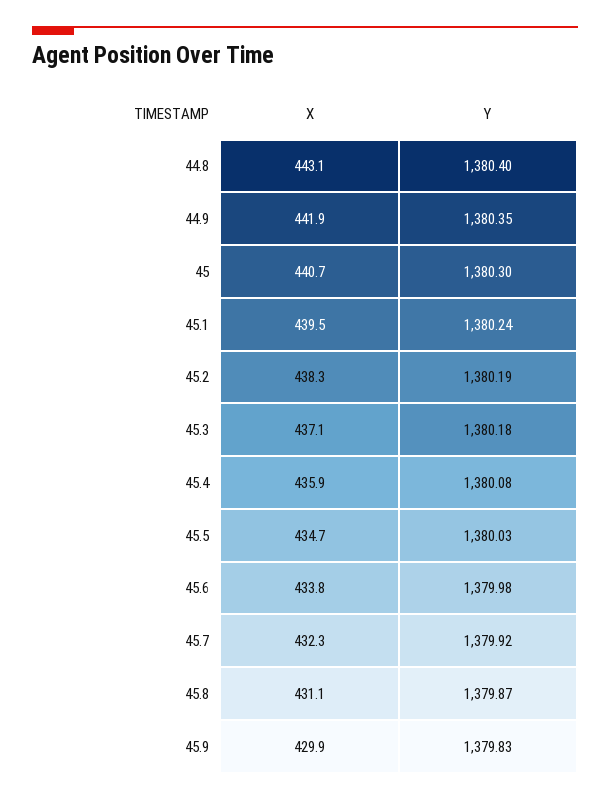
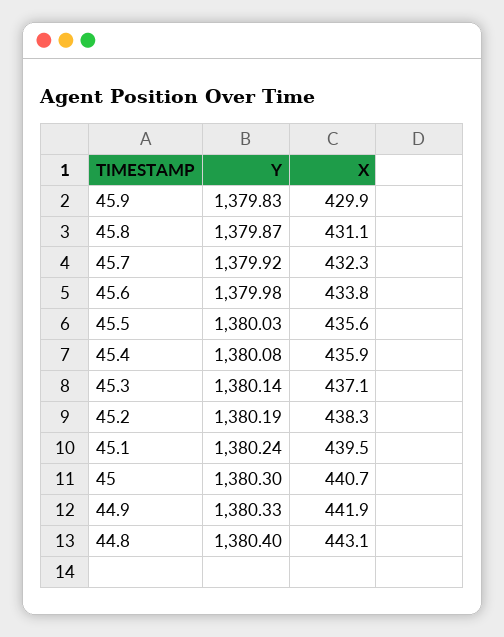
Y, 44.9: 1380.35 -> 1380.33
Y, 45.3: 1380.18 -> 1380.14
X, 45.5: 434.7 -> 435.6

